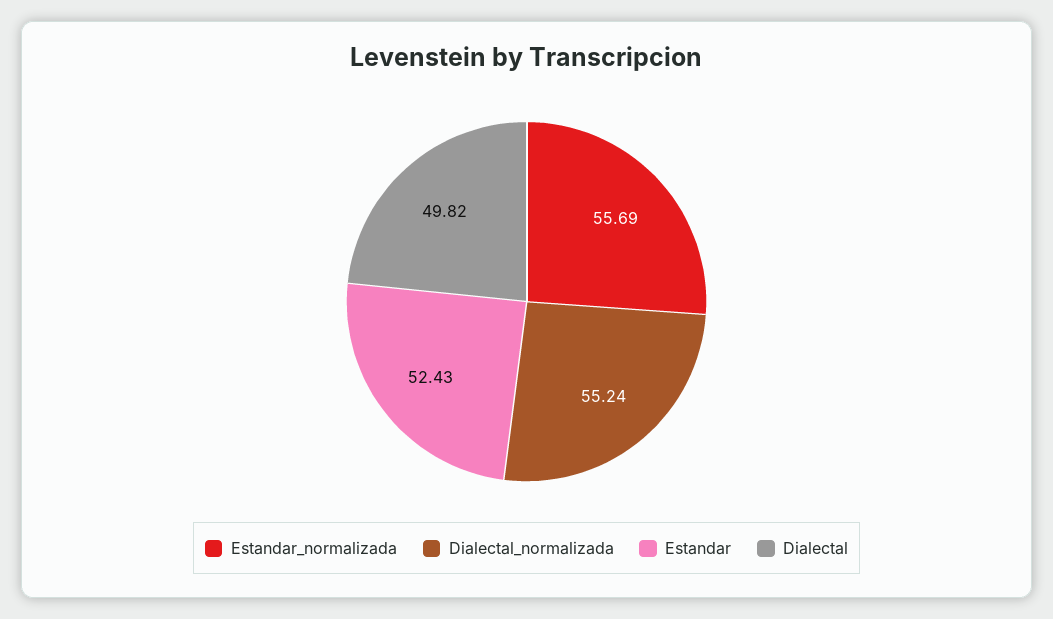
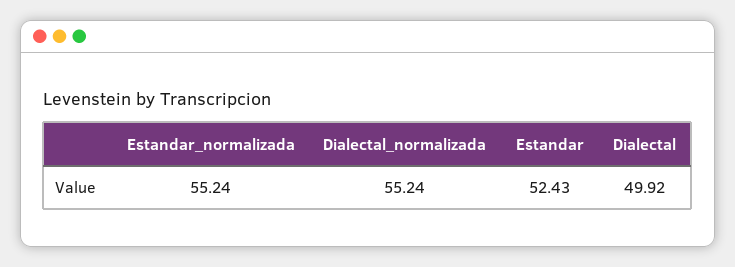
Estandar_normalizada: 55.69 -> 55.24
Dialectal: 49.82 -> 49.92

